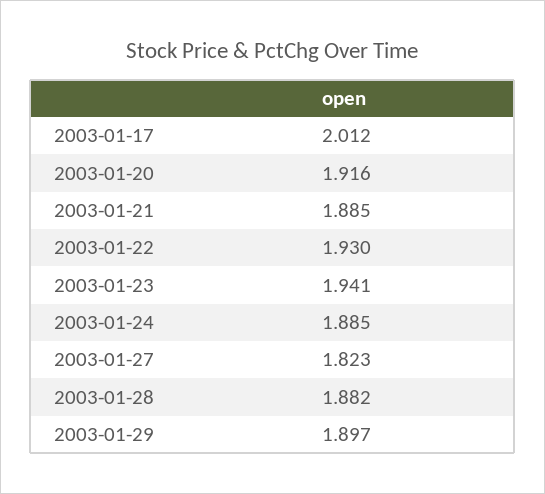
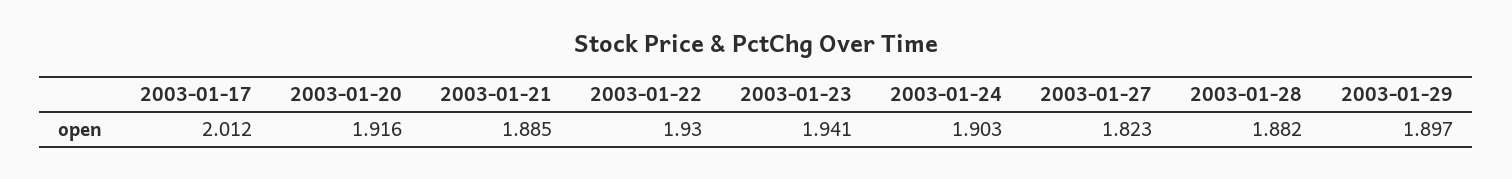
2003-01-24: 1.885 -> 1.903

